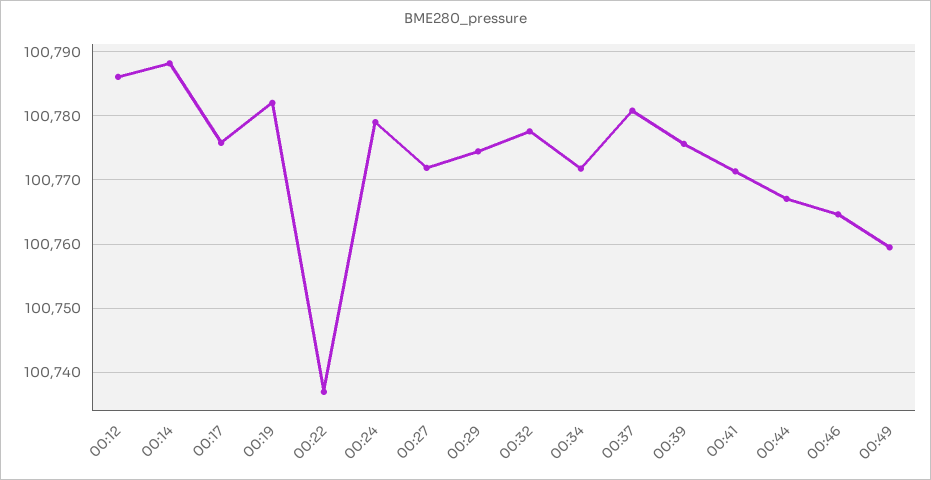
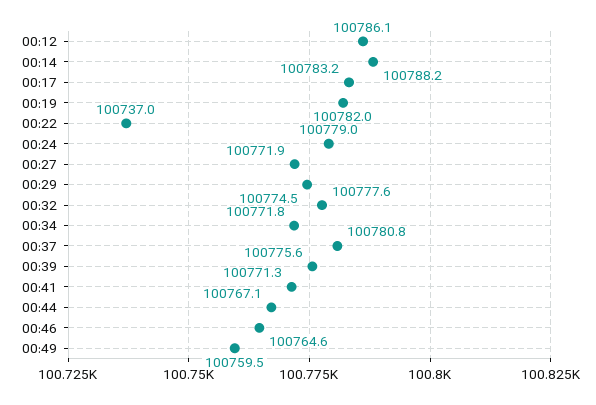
00:17: 100776 -> 100783.2

